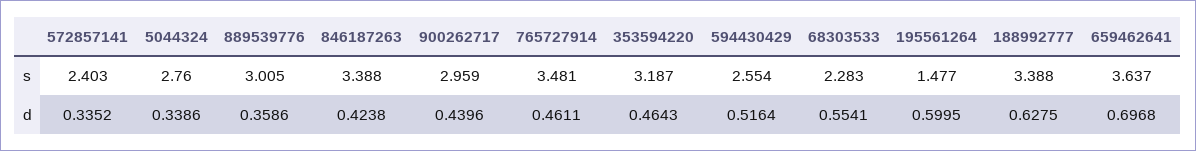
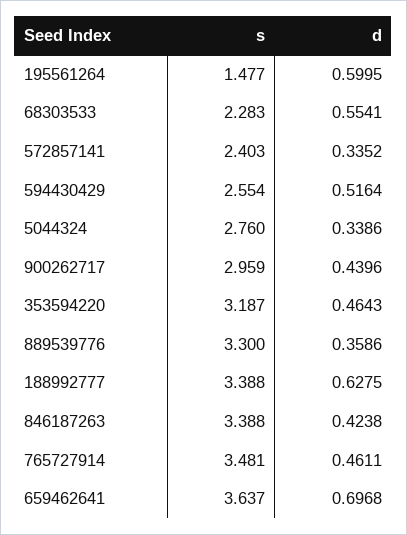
889539776, s: 3.005 -> 3.3

